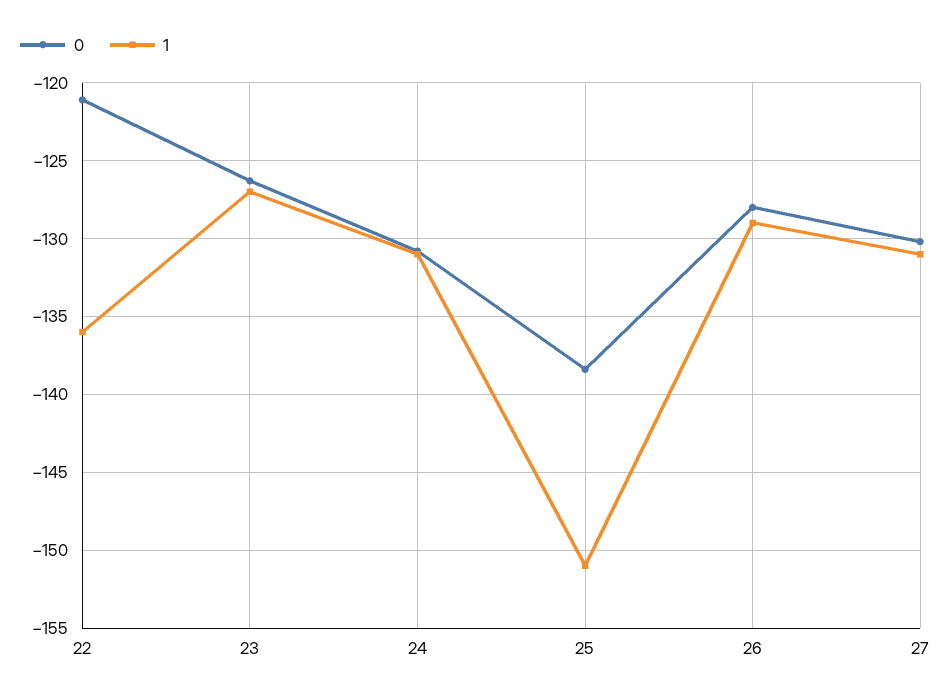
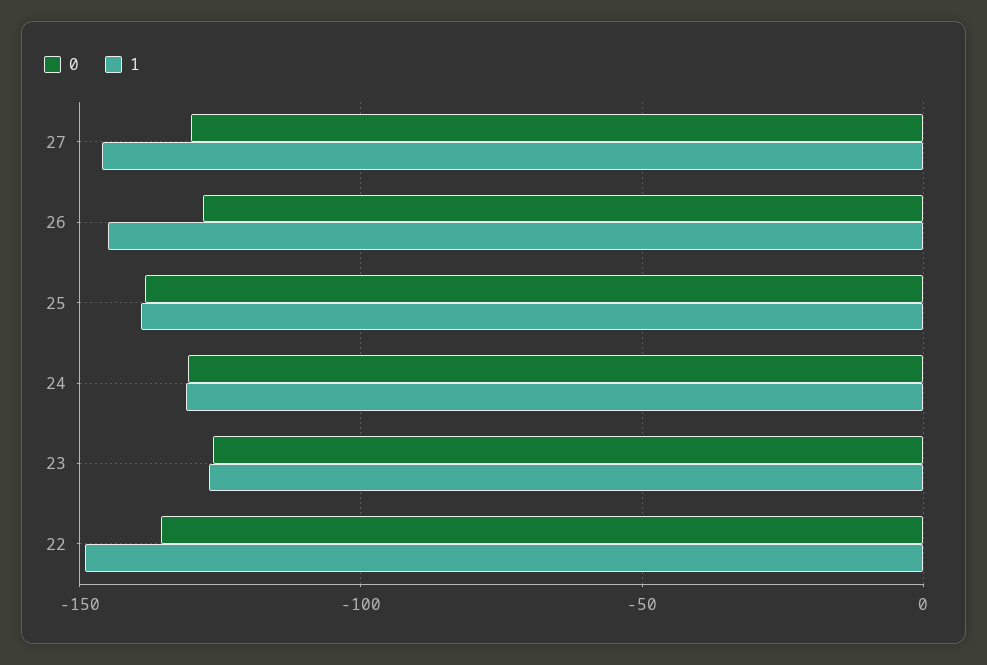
0, 22: -121 -> -135
1, 22: -136 -> -150
1, 25: -151 -> -140
1, 26: -129 -> -145
1, 27: -131 -> -145

